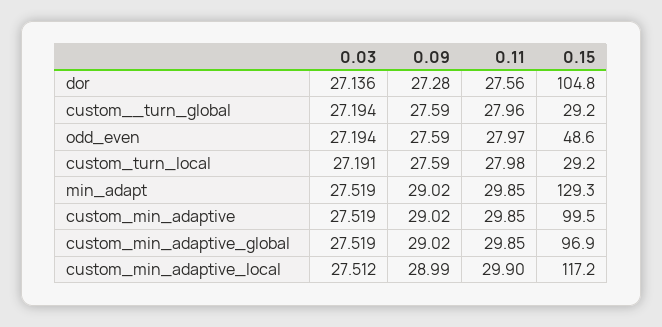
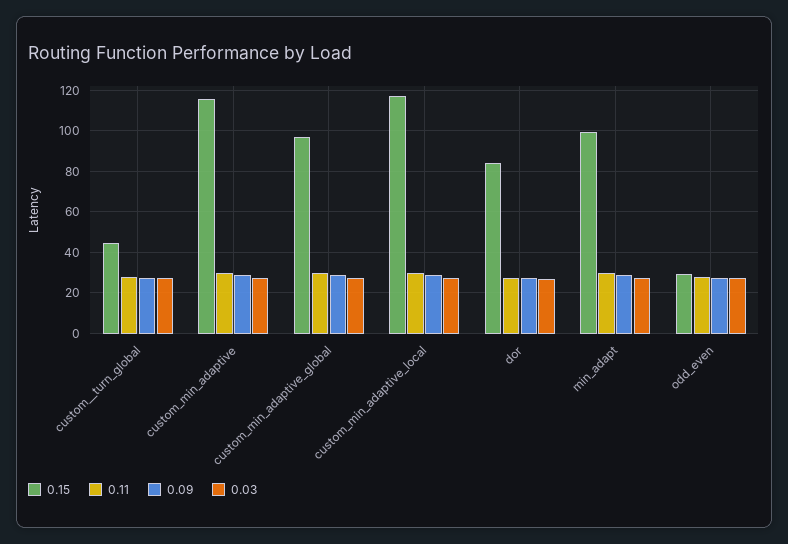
0.15, dor: 104.8 -> 85
0.15, custom__turn_global: 29.2 -> 45
0.15, odd_even: 48.6 -> 30
0.03, custom_turn_local: 27.191 -> none
0.09, custom_turn_local: 27.59 -> none
0.11, custom_turn_local: 27.98 -> none
0.15, custom_turn_local: 29.2 -> none
0.15, min_adapt: 129.3 -> 100
0.15, custom_min_adaptive: 99.5 -> 115

